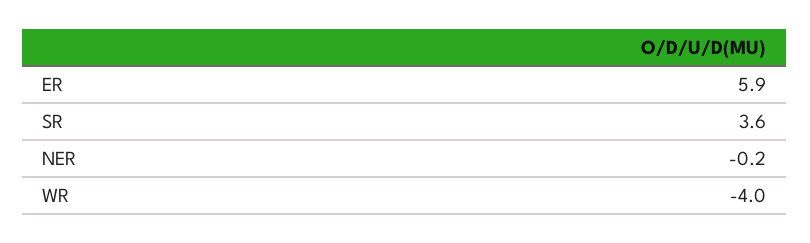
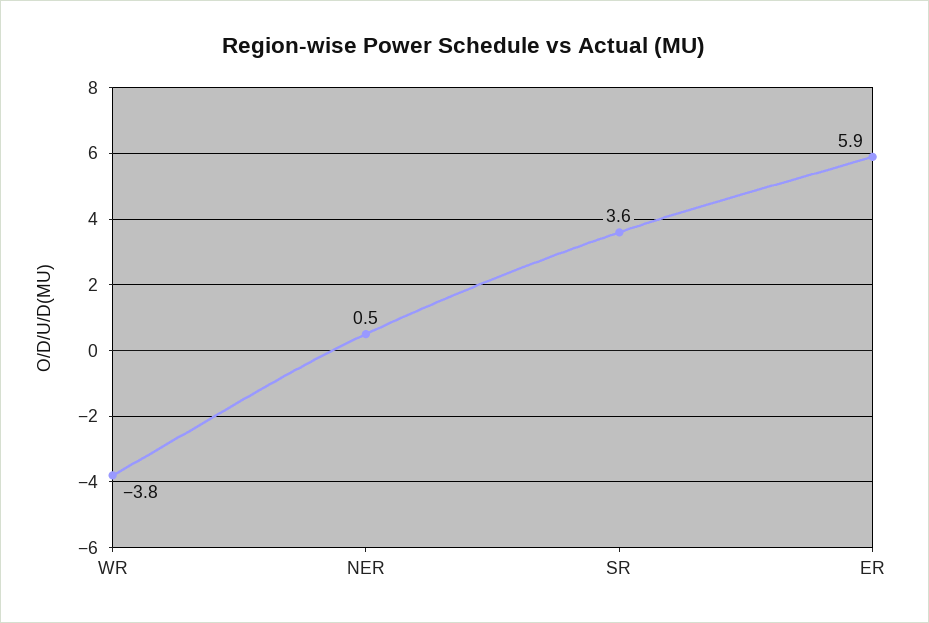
NER: -0.2 -> 0.5
WR: -4 -> -3.8

